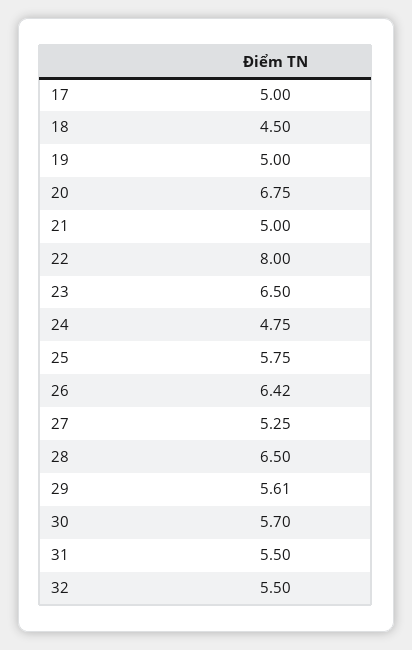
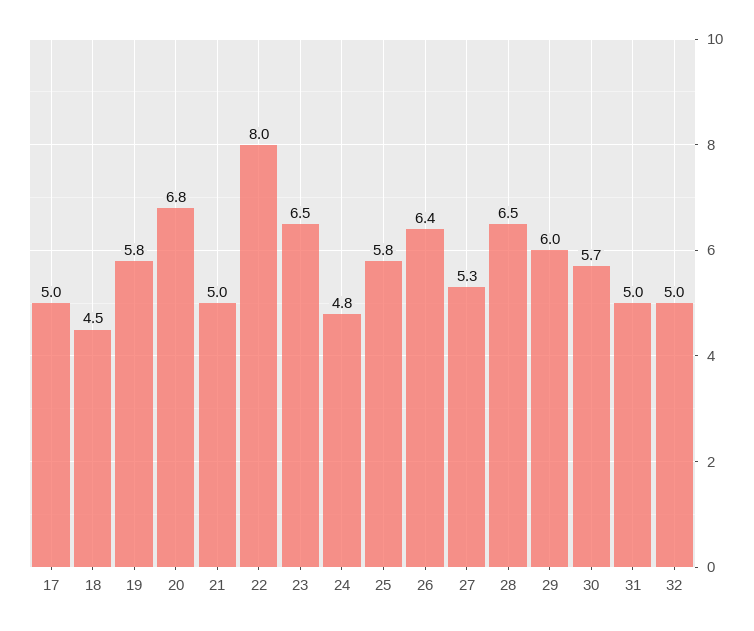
19: 5 -> 5.8
29: 5.61 -> 6
31: 5.5 -> 5
32: 5.5 -> 5

